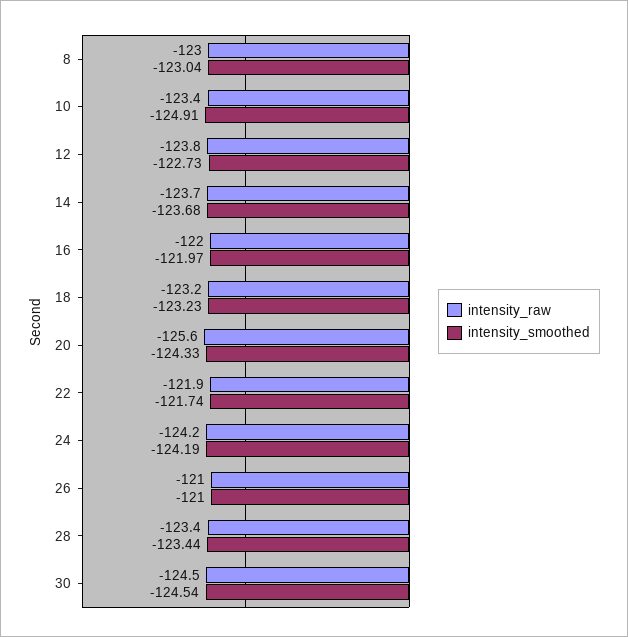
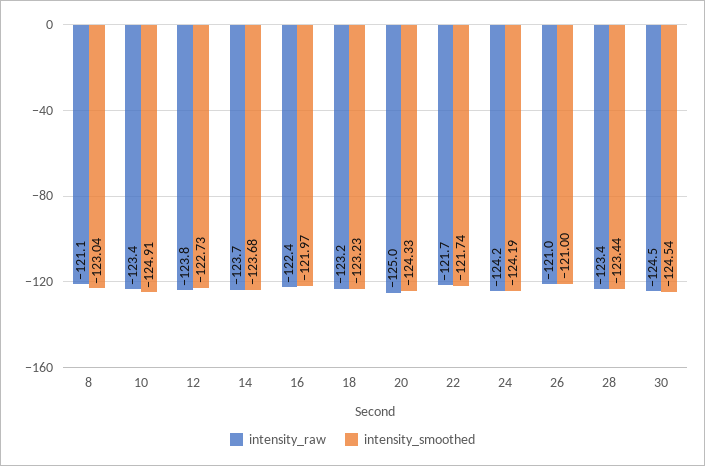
intensity_raw, 8: -123 -> -121.1
intensity_raw, 16: -122 -> -122.4
intensity_raw, 20: -125.6 -> -125
intensity_raw, 22: -121.9 -> -121.7

